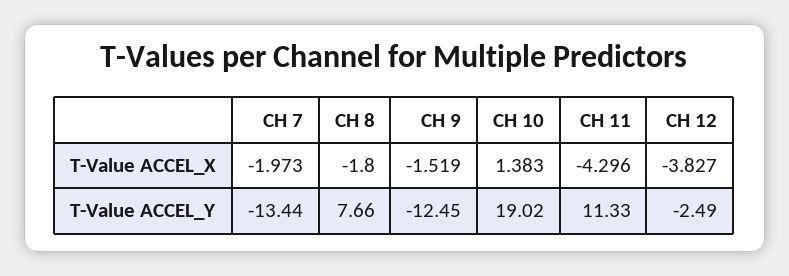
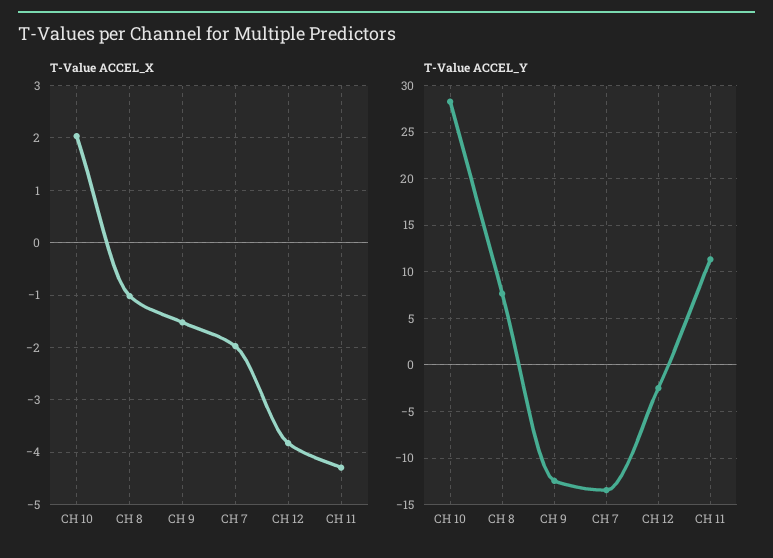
T-Value ACCEL_X, CH 8: -1.8 -> -1
T-Value ACCEL_X, CH 10: 1.383 -> 2
T-Value ACCEL_Y, CH 10: 19.02 -> 28

